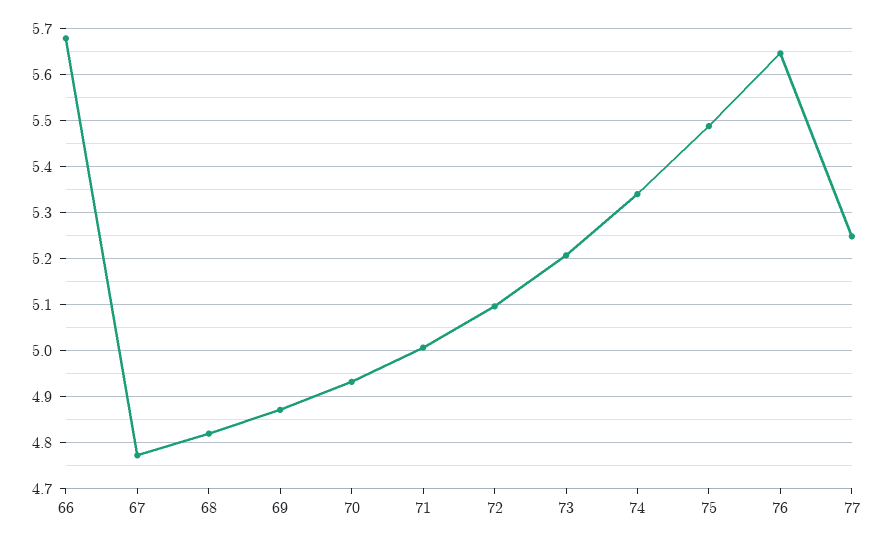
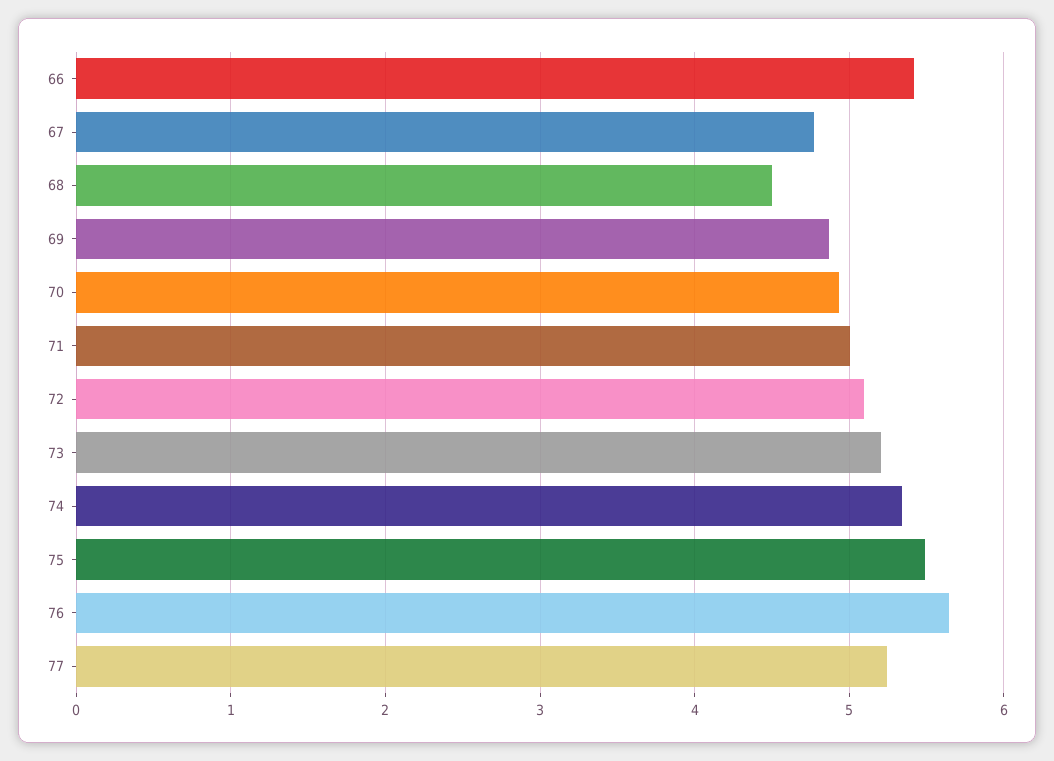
66: 5.68 -> 5.4
68: 4.82 -> 4.5

